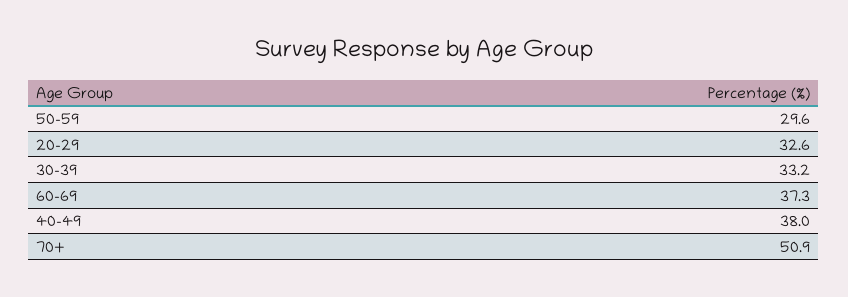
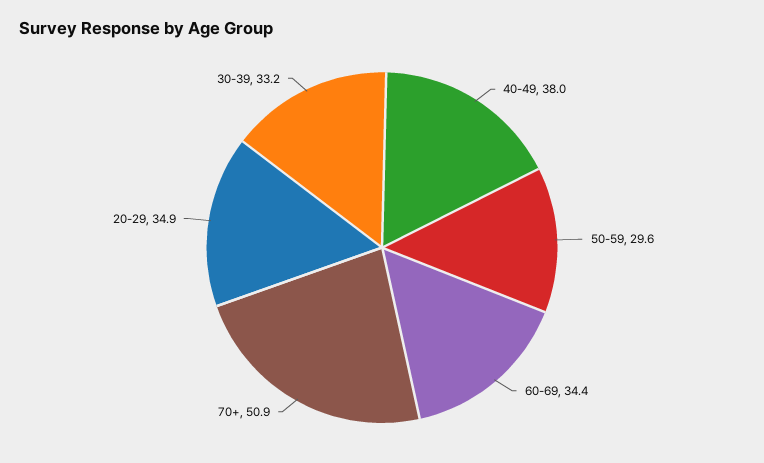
20-29: 32.6 -> 34.9
60-69: 37.3 -> 34.4

